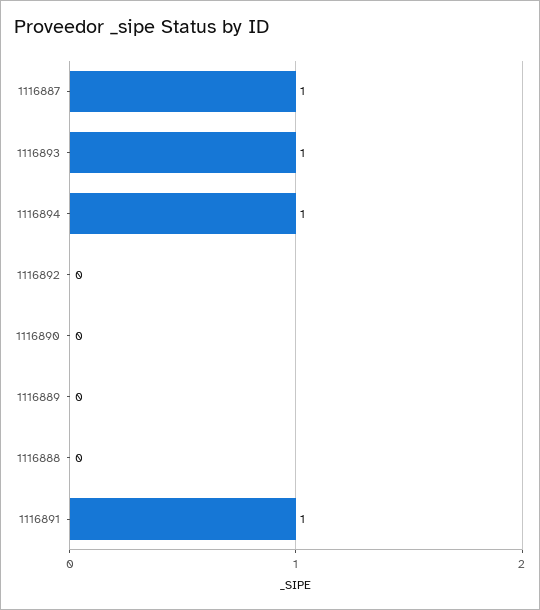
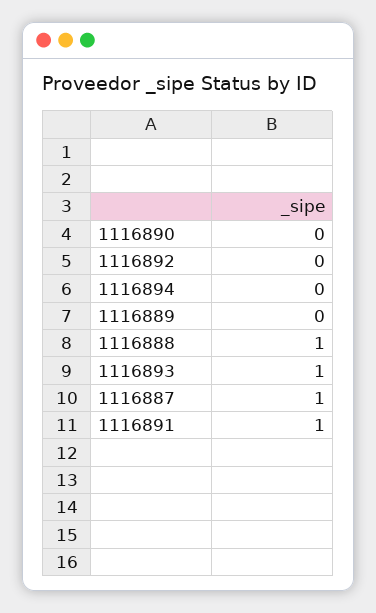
1116894: 1 -> 0
1116888: 0 -> 1

